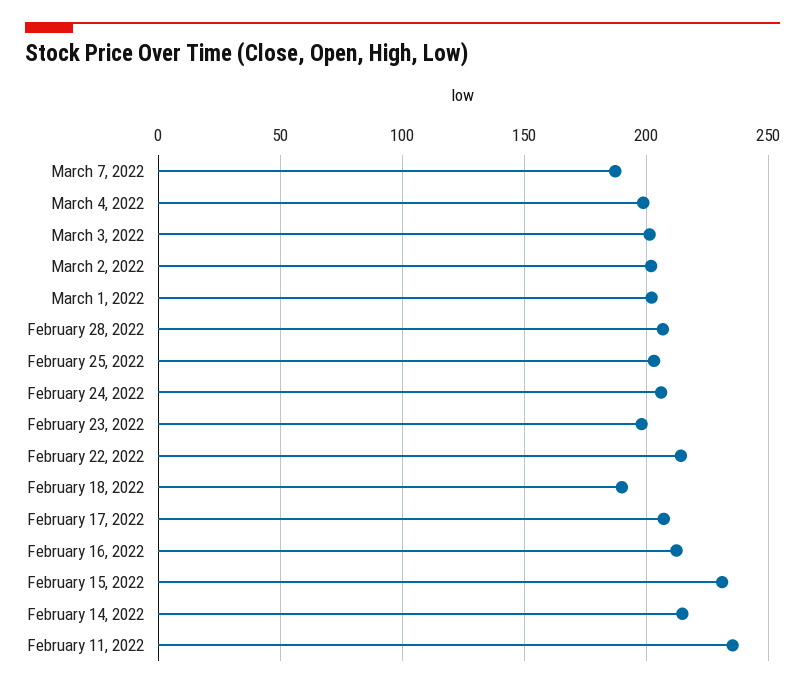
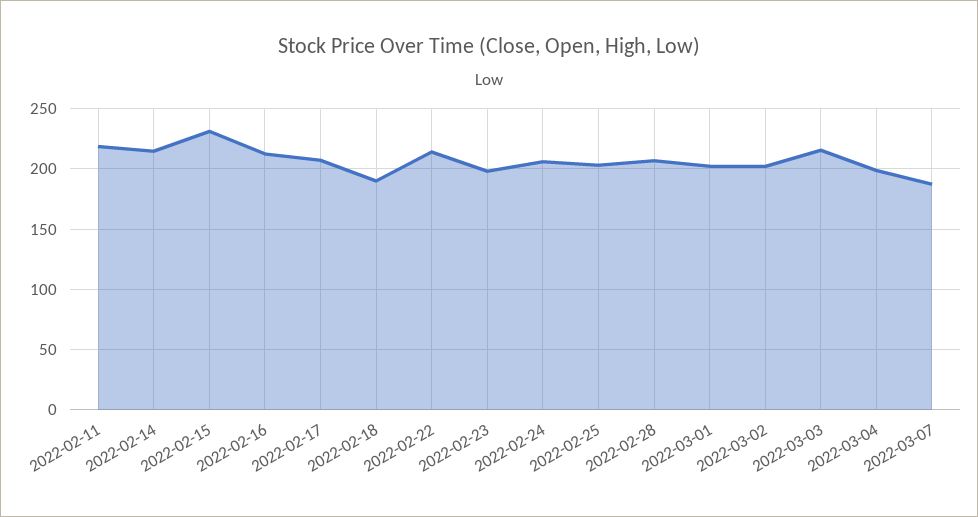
March 3, 2022: 200 -> 215
February 11, 2022: 235 -> 220

